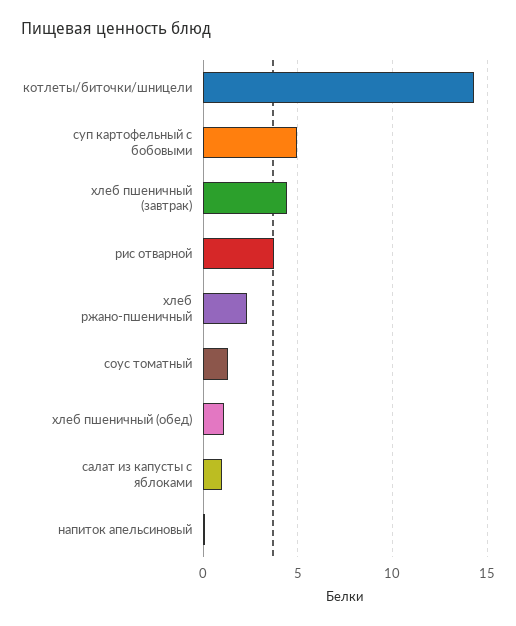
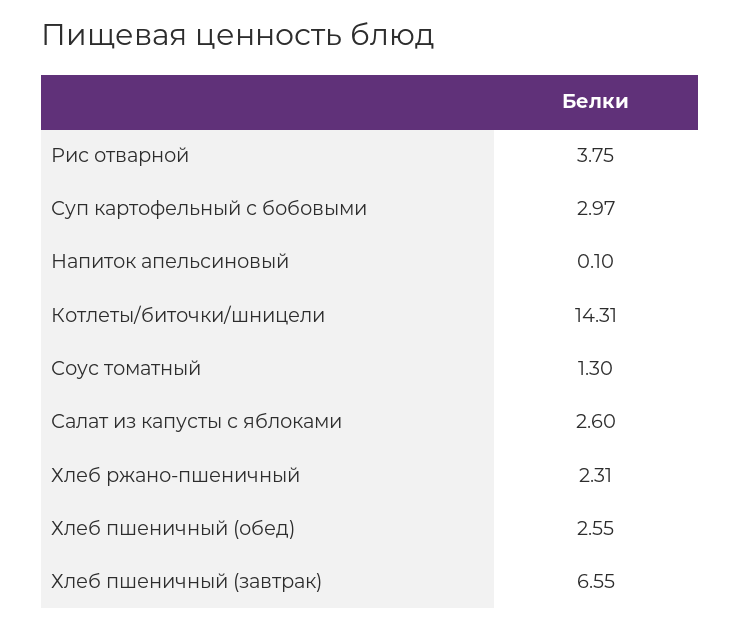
суп картофельный с бобовыми: 5 -> 2.97
хлеб пшеничный (завтрак): 4.5 -> 6.55
хлеб пшеничный (обед): 1 -> 2.55
салат из капусты с яблоками: 1 -> 2.6

